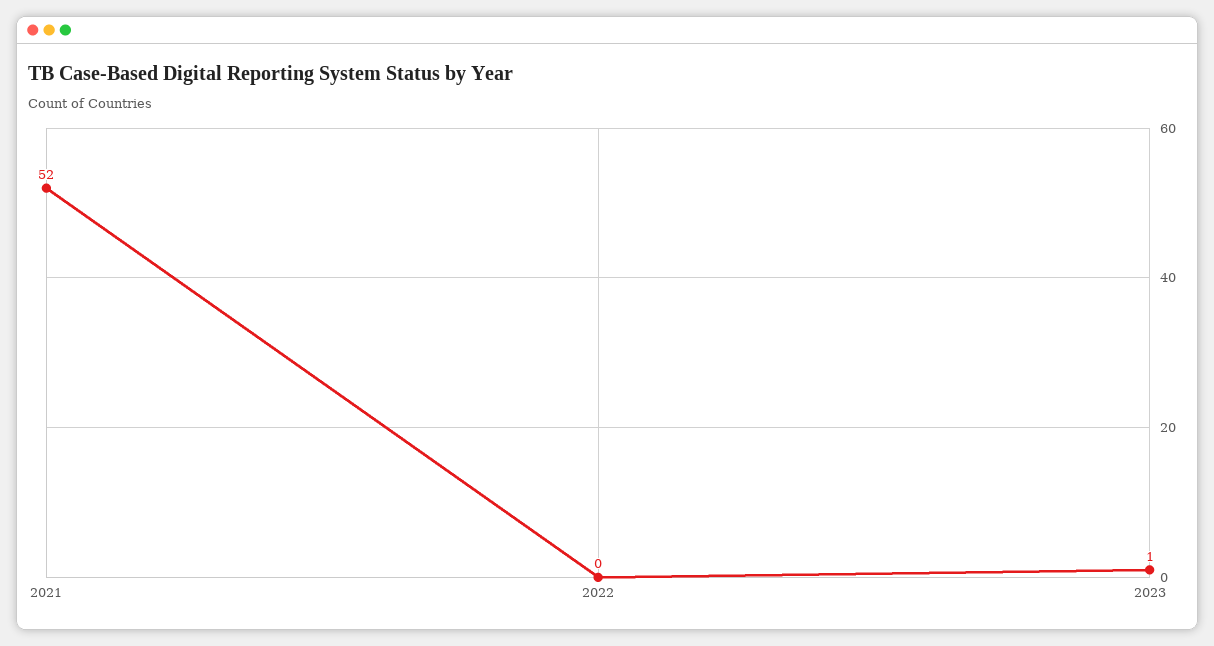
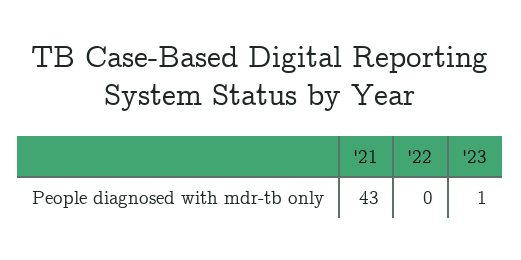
2021: 52 -> 43

